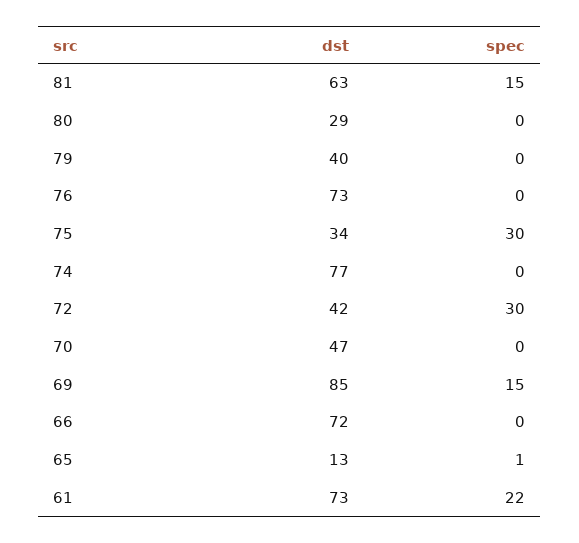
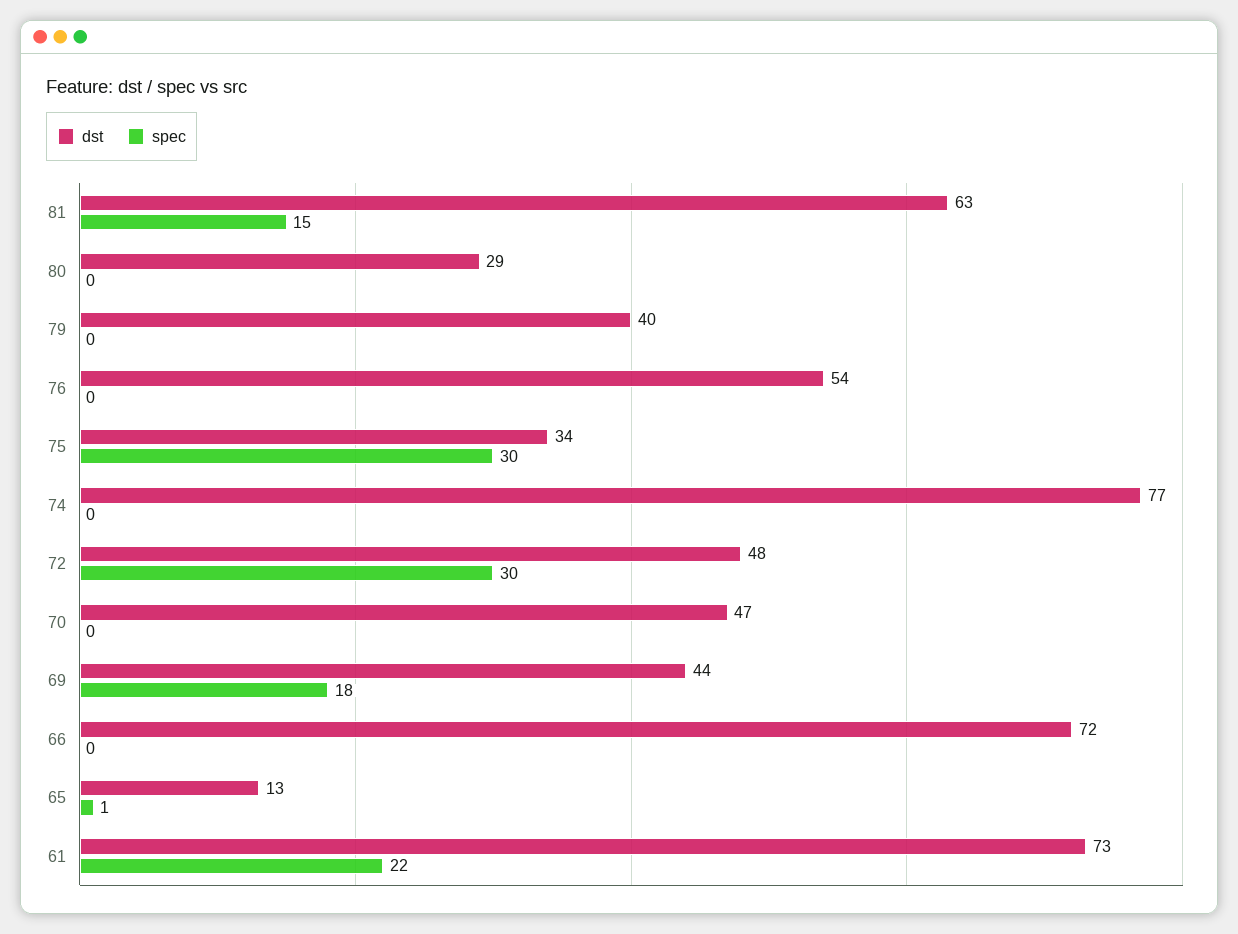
dst, 76: 73 -> 54
dst, 72: 42 -> 48
dst, 69: 85 -> 44
spec, 69: 15 -> 18

